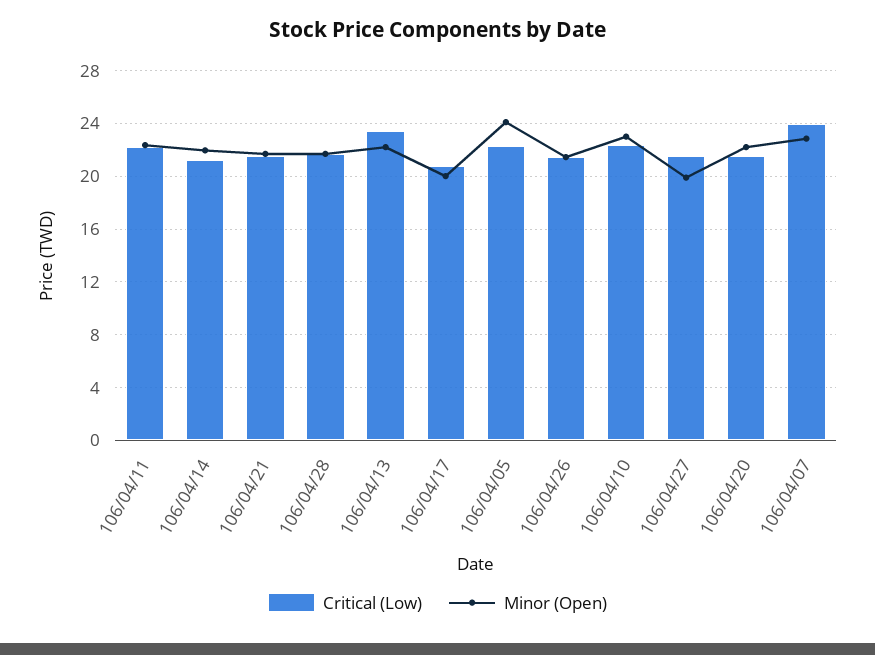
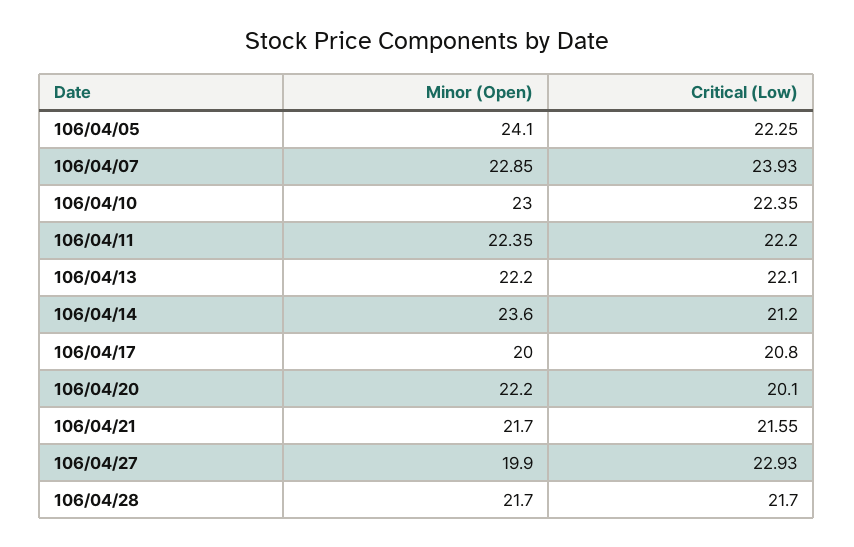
Minor (Open), 106/04/14: 22 -> 23.6
Critical (Low), 106/04/13: 23.5 -> 22.1
Critical (Low), 106/04/26: 21.5 -> none
Minor (Open), 106/04/26: 21.5 -> none
Critical (Low), 106/04/27: 21.5 -> 22.93
Critical (Low), 106/04/20: 21.5 -> 20.1

